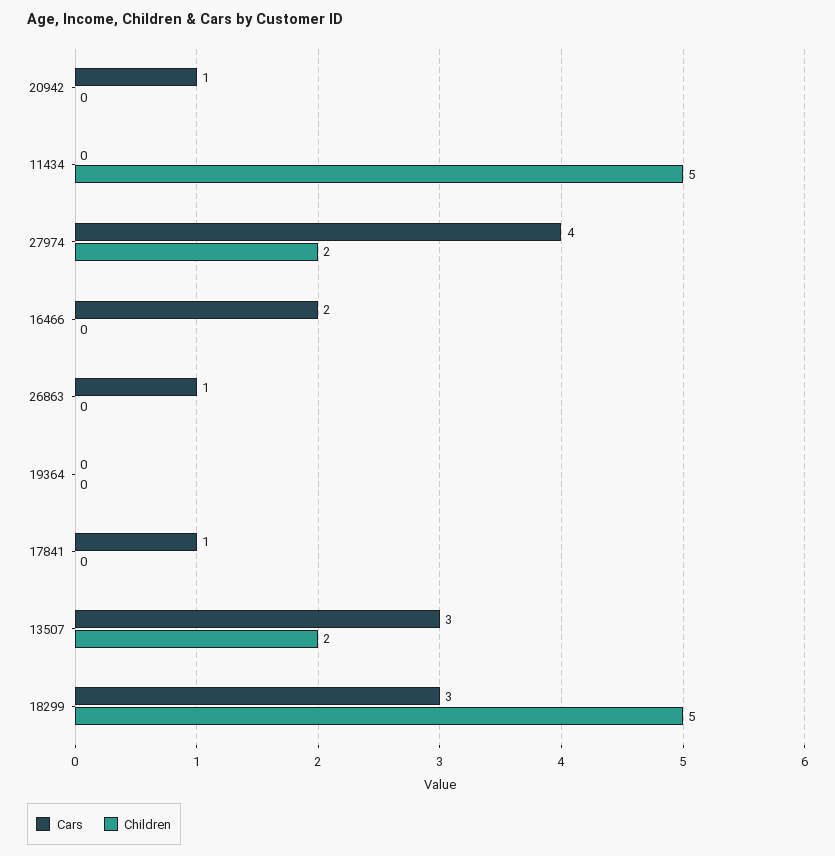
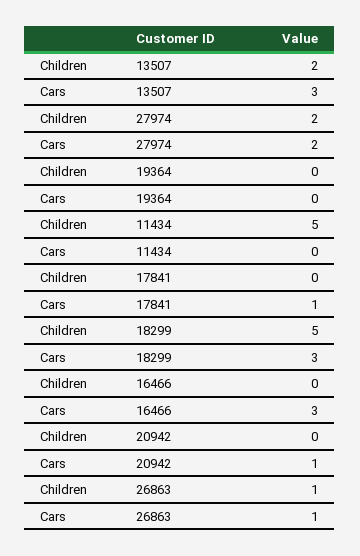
Cars, 27974: 4 -> 2
Cars, 16466: 2 -> 3
Children, 26863: 0 -> 1

